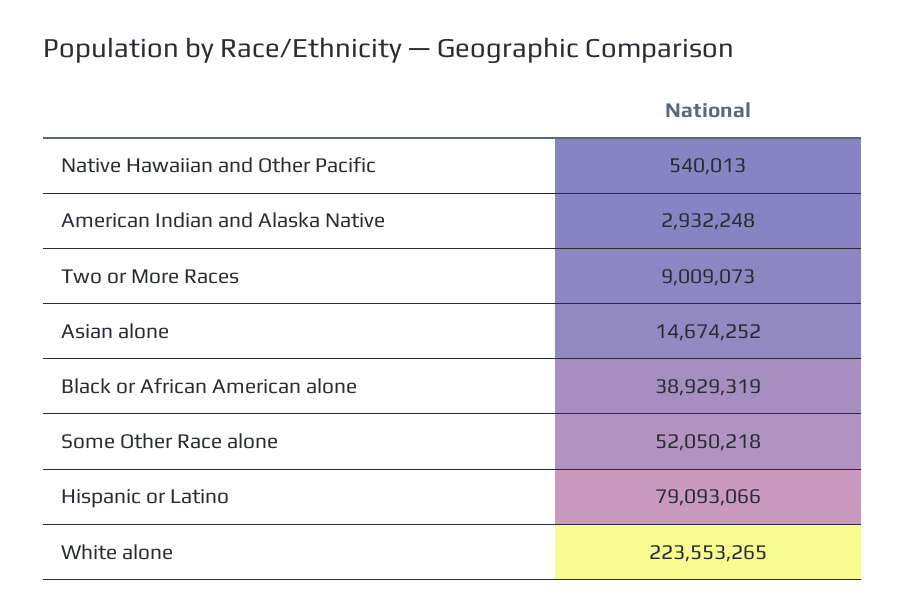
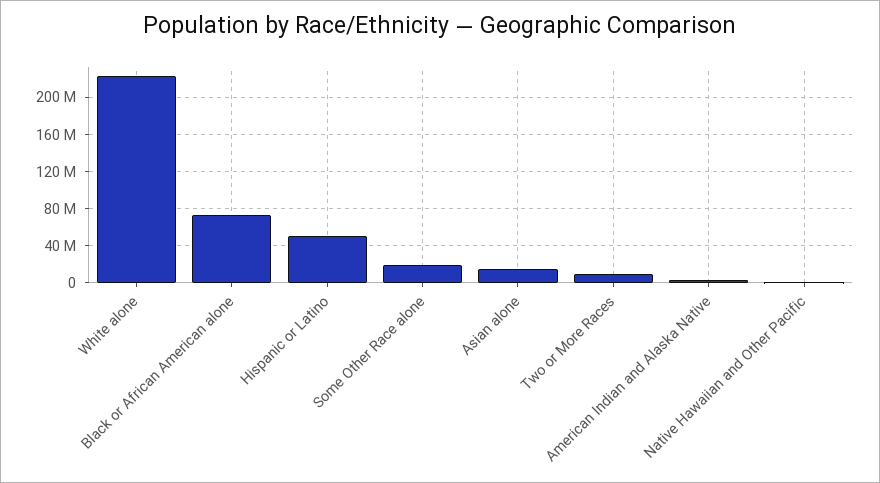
Black or African American alone: 38929319 -> 70000000
Some Other Race alone: 52050218 -> 20000000
Hispanic or Latino: 79093066 -> 50000000

